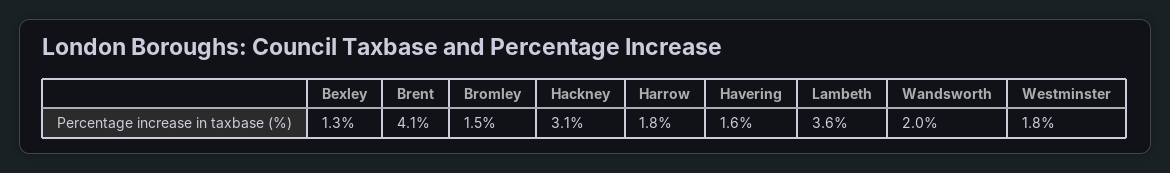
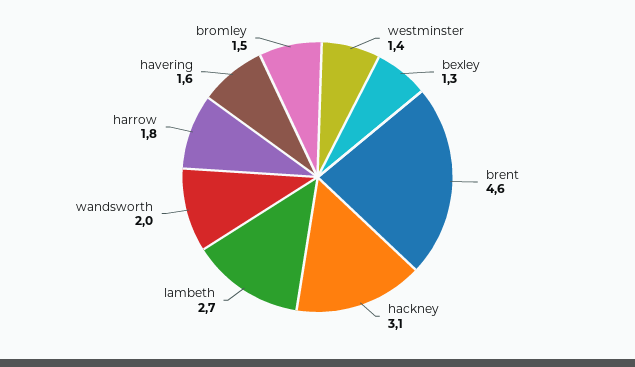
Brent: 4.1 -> 4.6
Lambeth: 3.6 -> 2.7
Westminster: 1.8 -> 1.4

